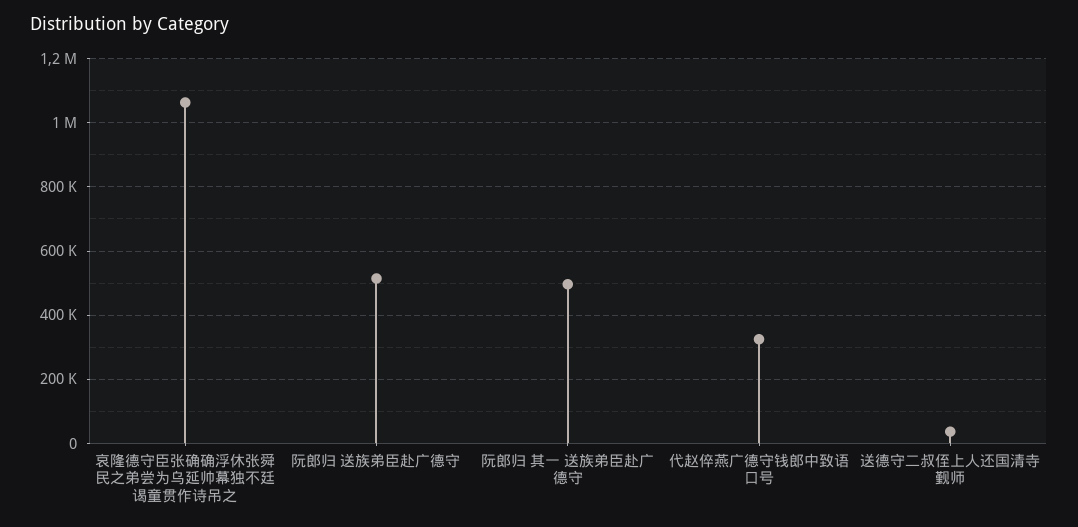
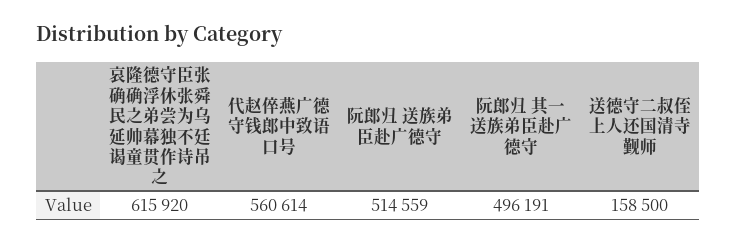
哀隆德守臣张确确浮休张舜民之弟尝为乌延帅幕独不廷谒童贯作诗吊之: 1060000 -> 615920
代赵倅燕广德守钱郎中致语口号: 320000 -> 560614
送德守二叔侄上人还国清寺觐师: 40000 -> 158500

